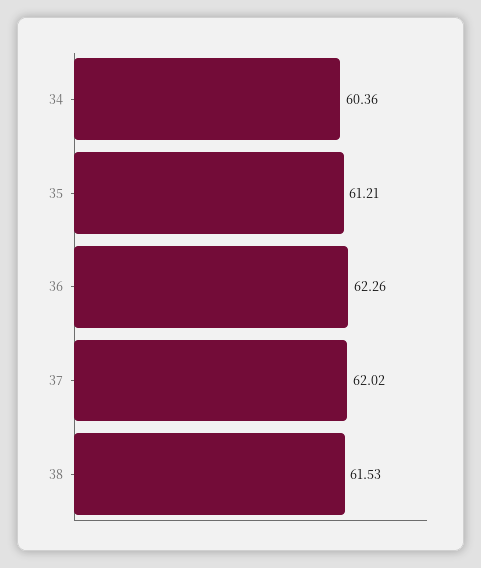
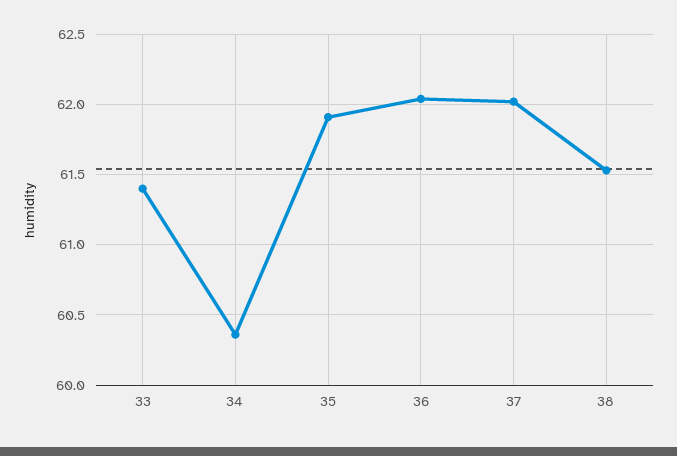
35: 61.21 -> 61.9
36: 62.26 -> 62.05
33: none -> 61.4

